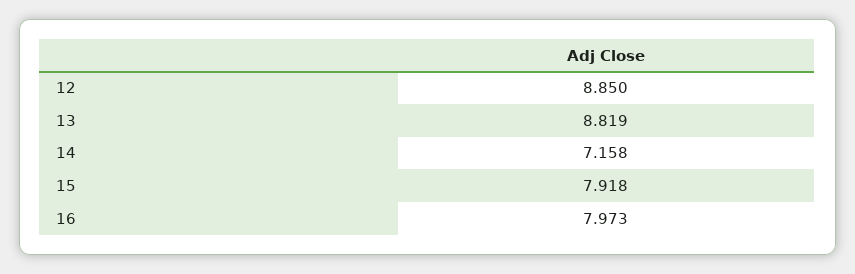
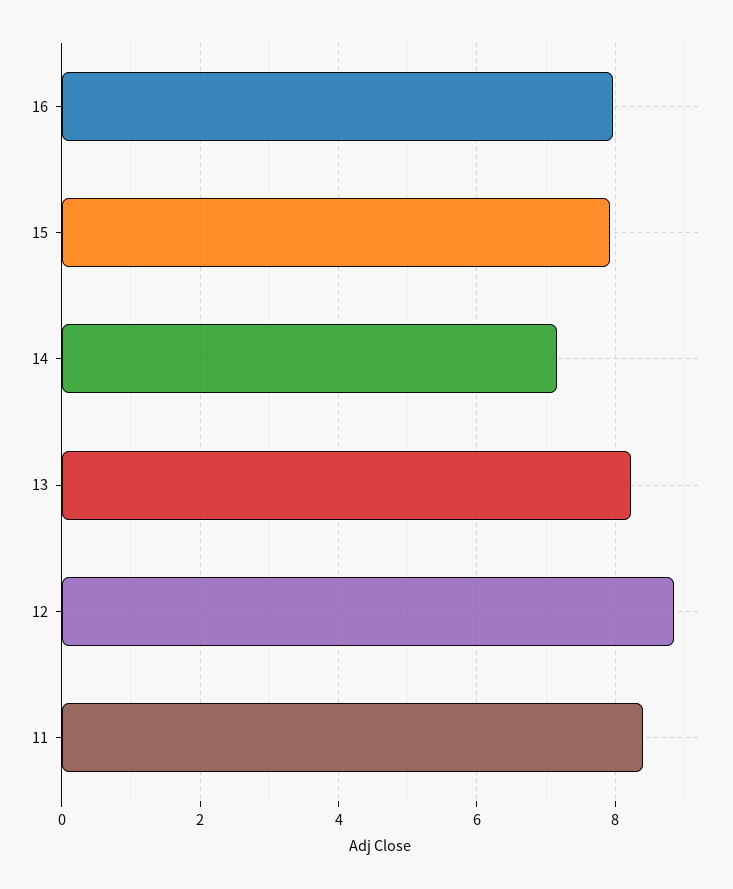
13: 8.819 -> 8.2
11: none -> 8.4

